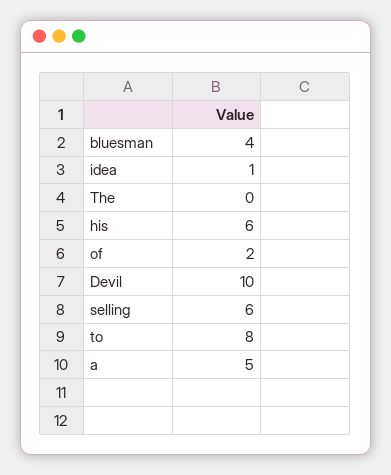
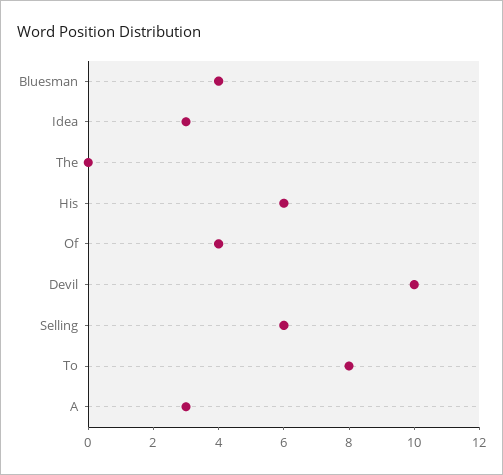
idea: 1 -> 3
of: 2 -> 4
a: 5 -> 3

